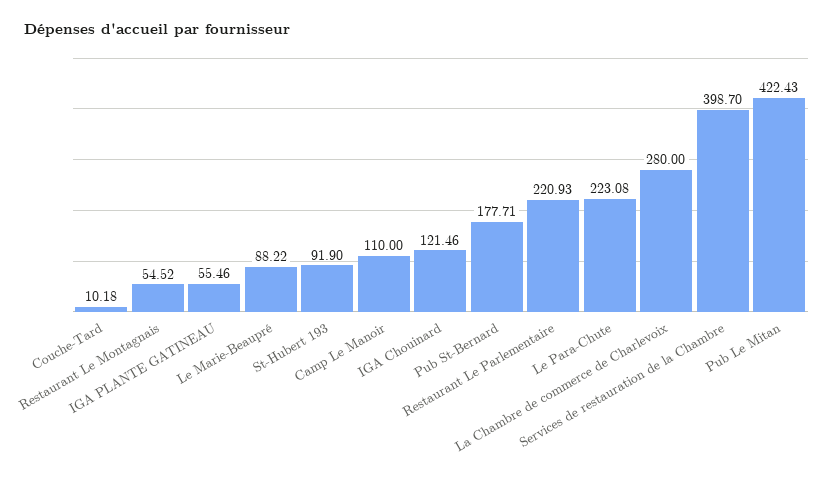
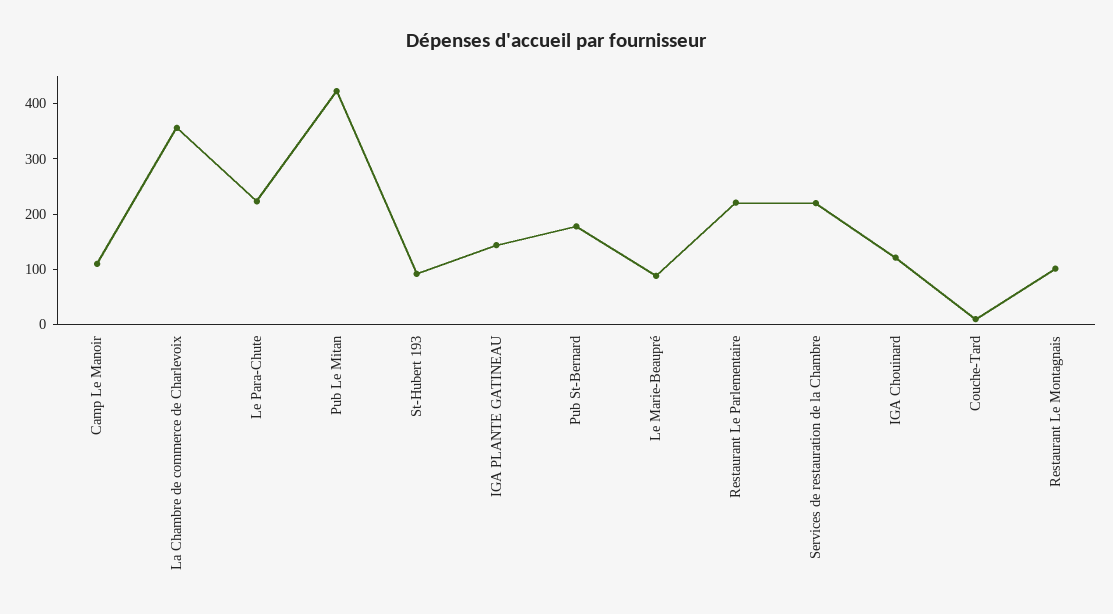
Restaurant Le Montagnais: 54.52 -> 100
IGA PLANTE GATINEAU: 55.46 -> 140
La Chambre de commerce de Charlevoix: 280 -> 360
Services de restauration de la Chambre: 398.7 -> 220

